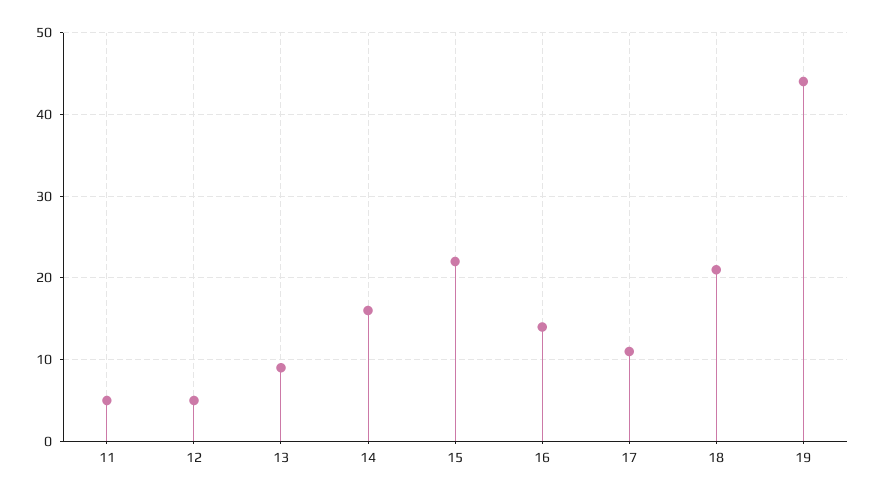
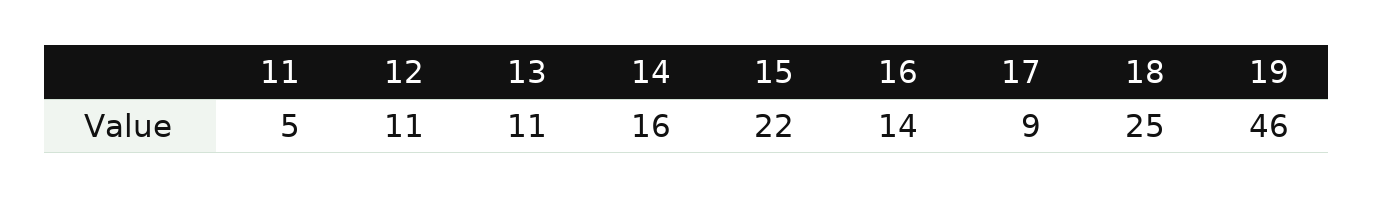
12: 5 -> 11
13: 9 -> 11
17: 11 -> 9
18: 21 -> 25
19: 44 -> 46

